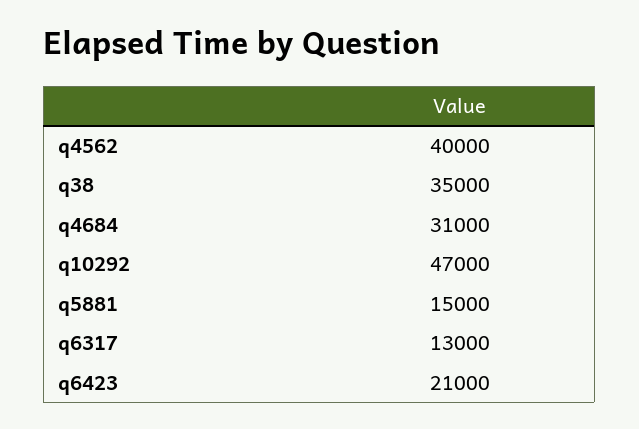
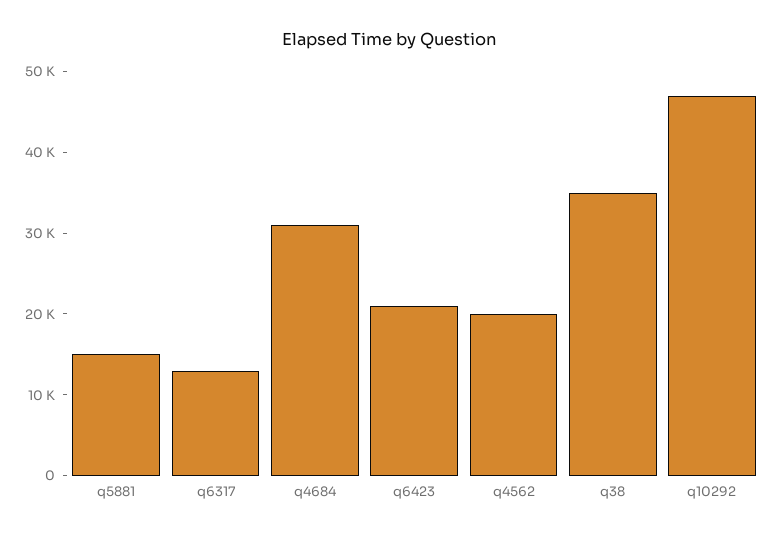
q4562: 40000 -> 20000

